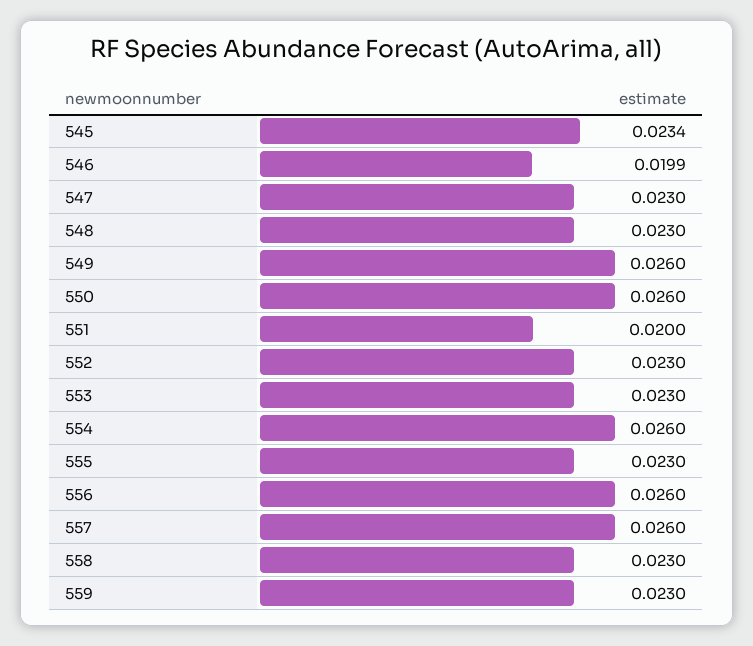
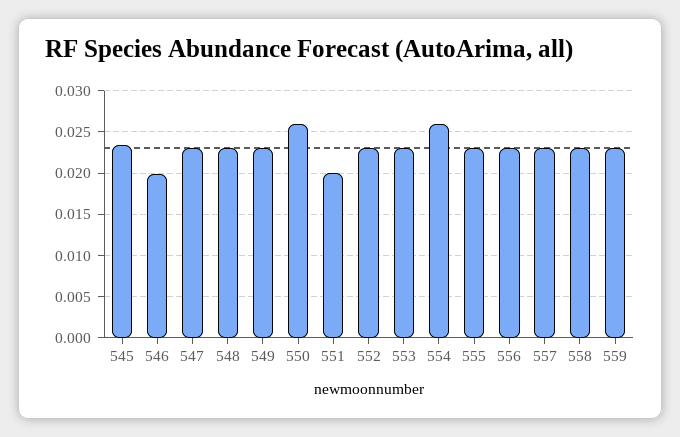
549: 0.026 -> 0.023
556: 0.026 -> 0.023
557: 0.026 -> 0.023

